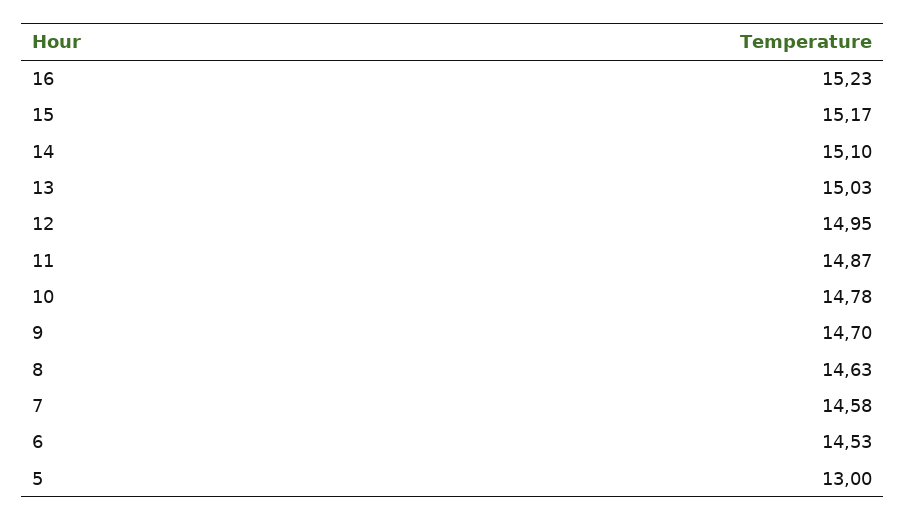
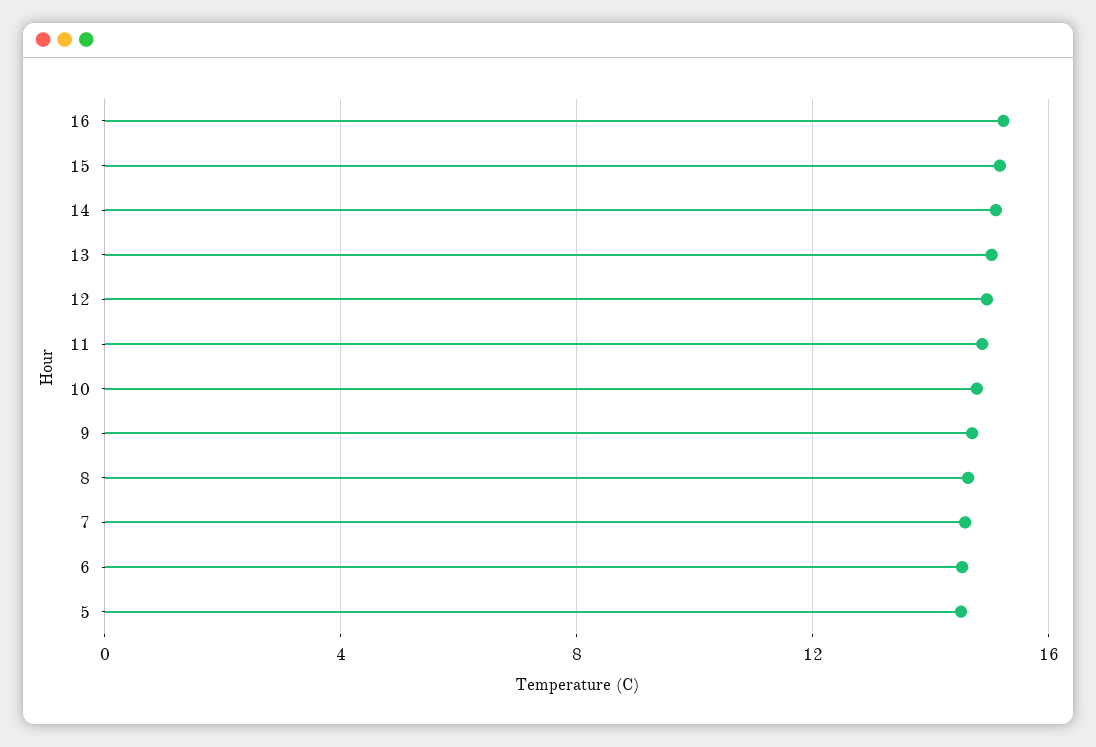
5: 13 -> 14.5

